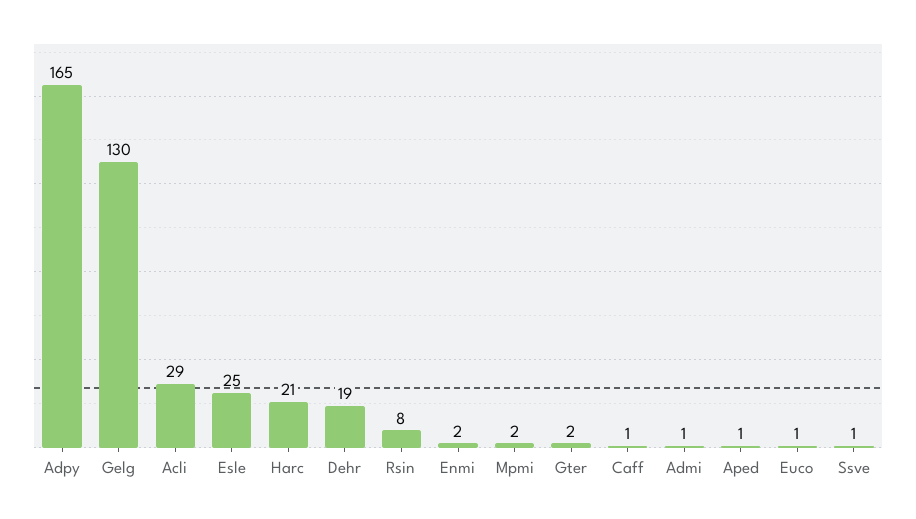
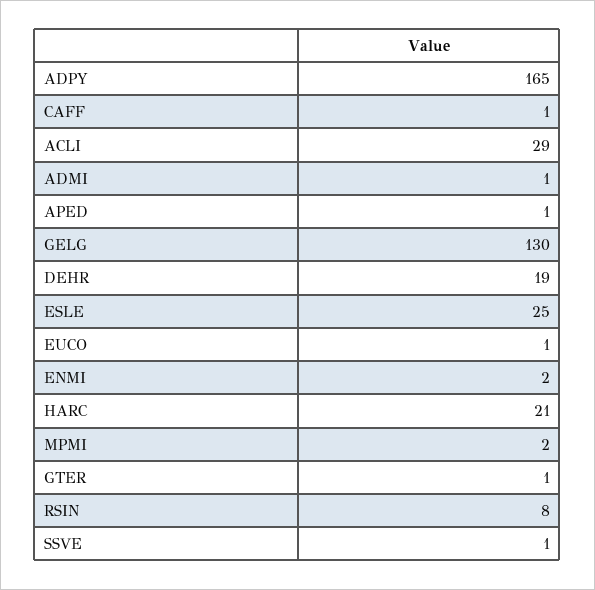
Gter: 2 -> 1

